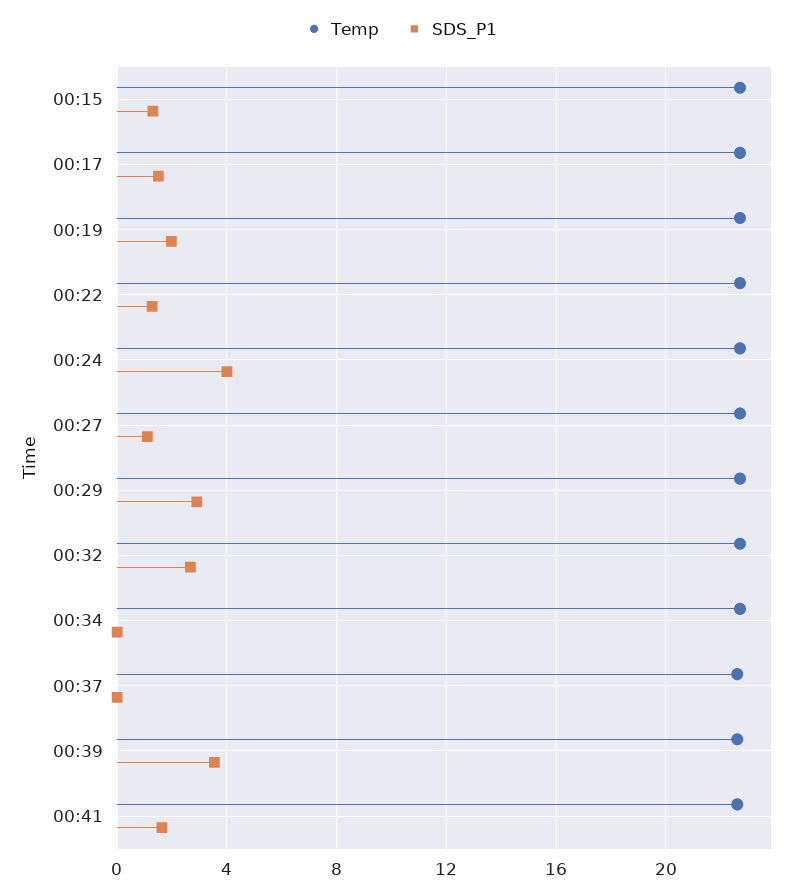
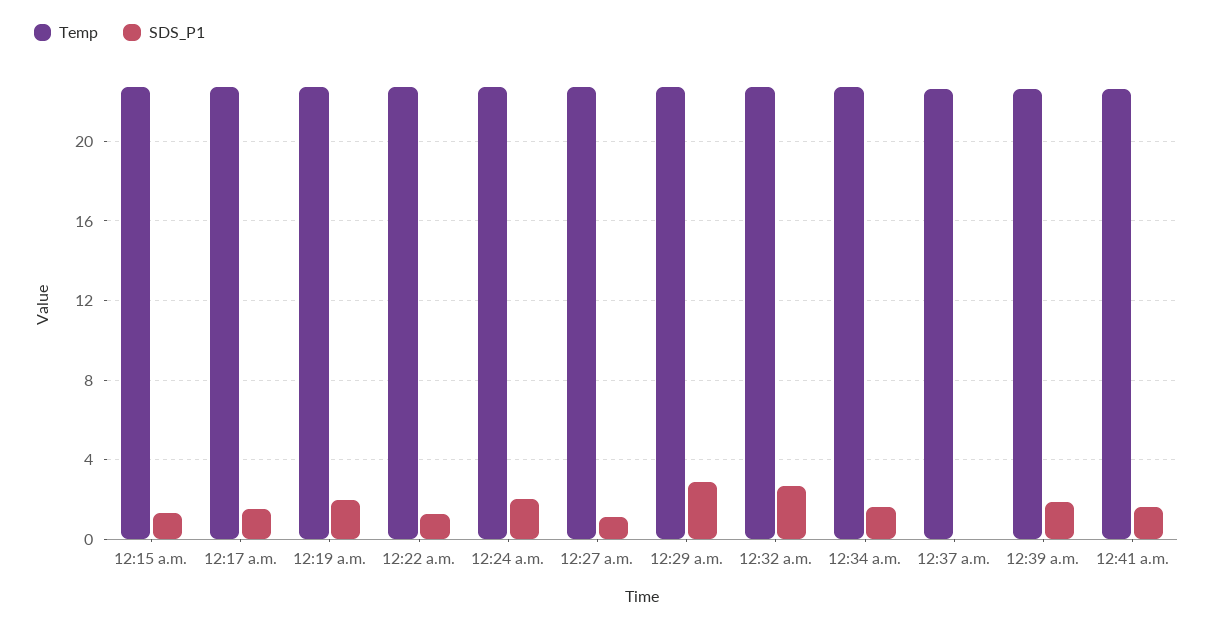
SDS_P1, 00:24: 4 -> 2
SDS_P1, 00:34: 0 -> 1.5
SDS_P1, 00:39: 3.5 -> 2

